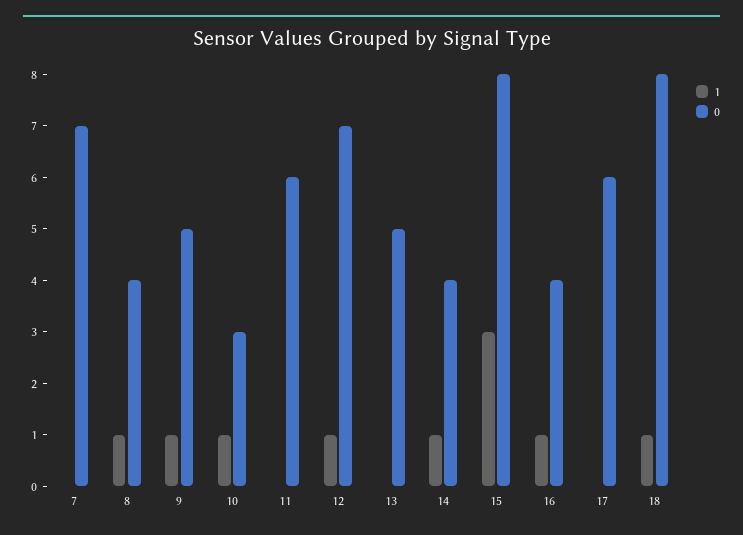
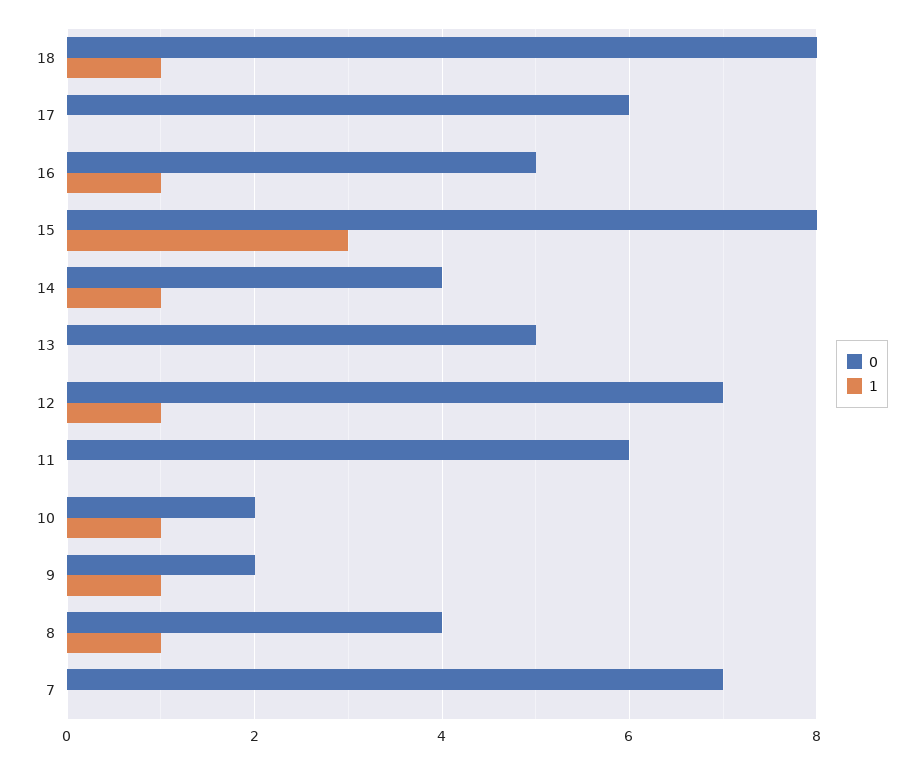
0, 9: 5 -> 2
0, 10: 3 -> 2
0, 16: 4 -> 5

